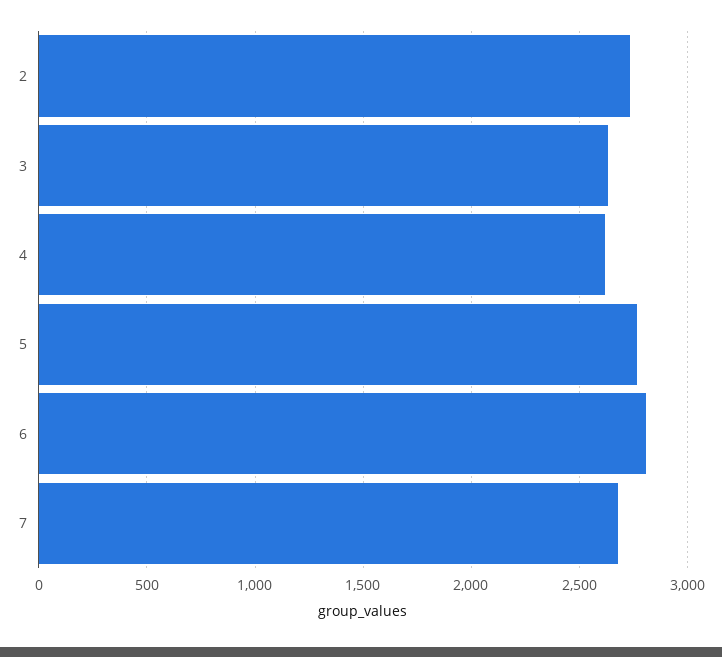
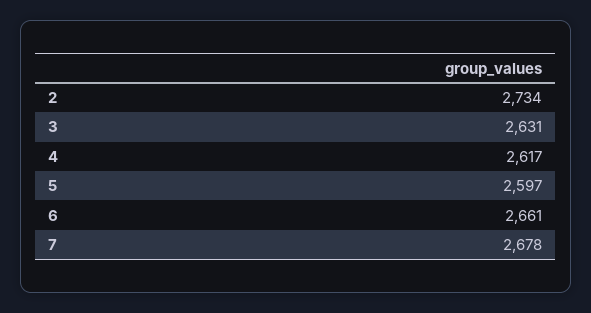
5: 2750 -> 2597
6: 2800 -> 2661

